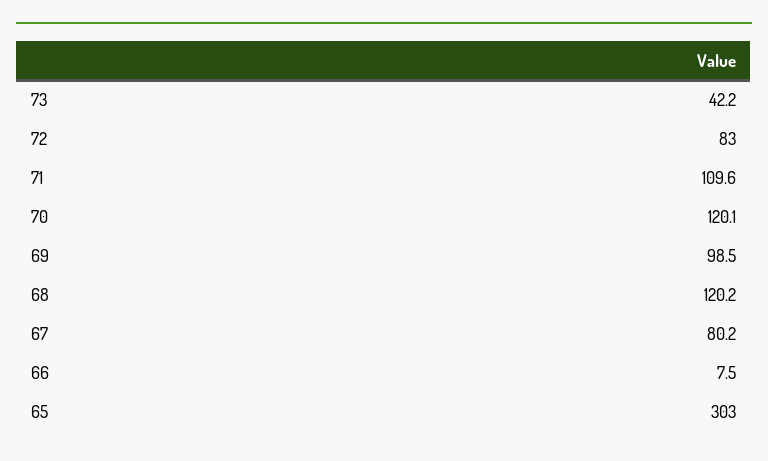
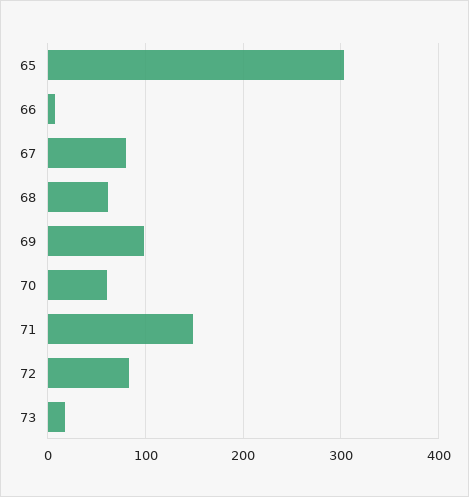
73: 42.2 -> 20
71: 109.6 -> 150
70: 120.1 -> 60
68: 120.2 -> 60

